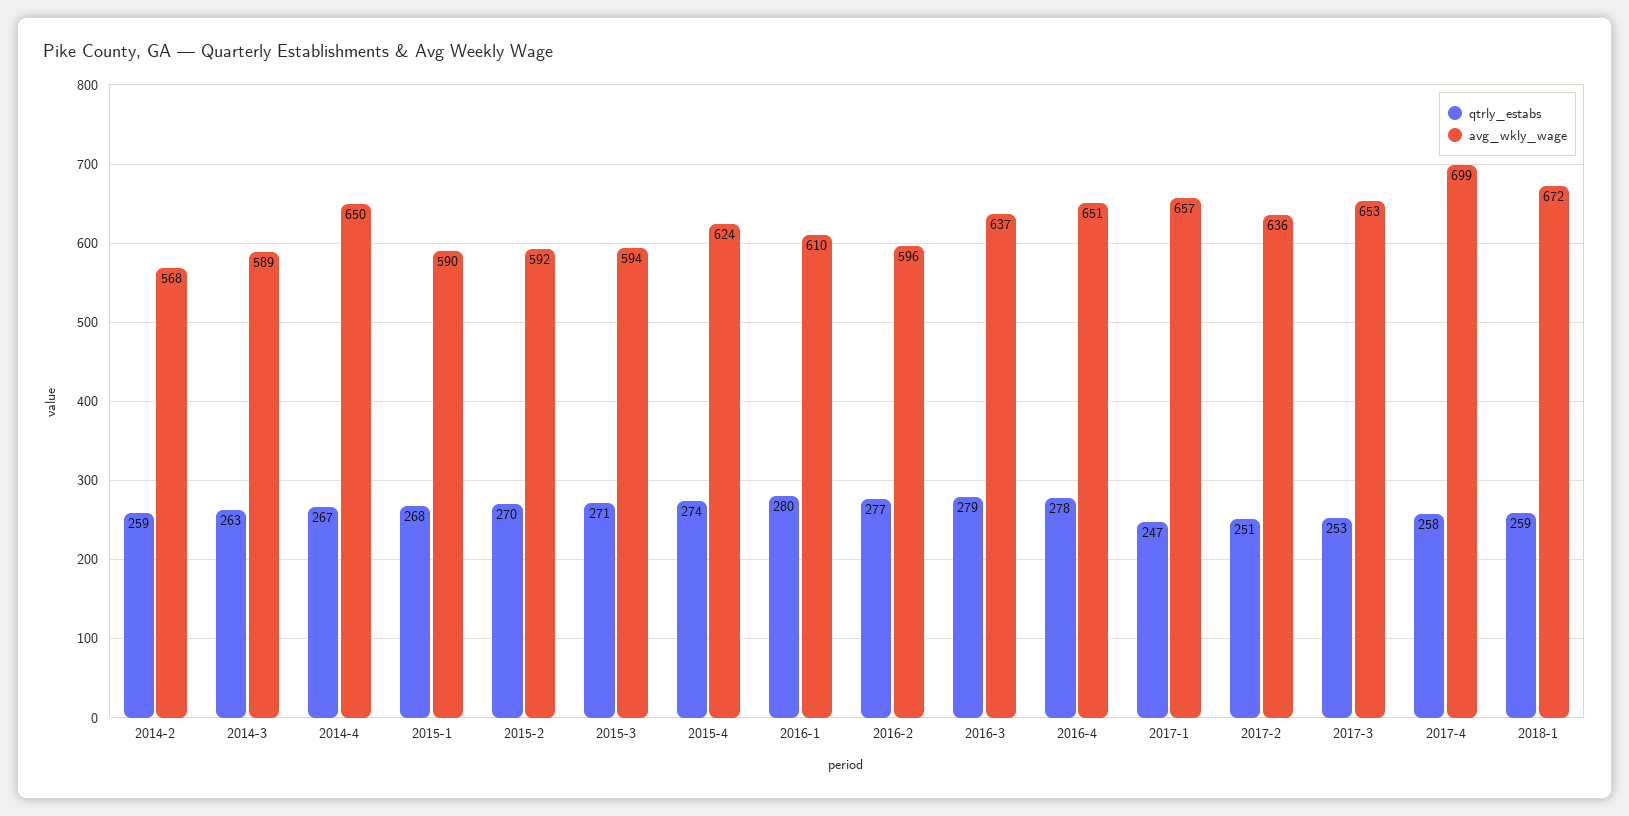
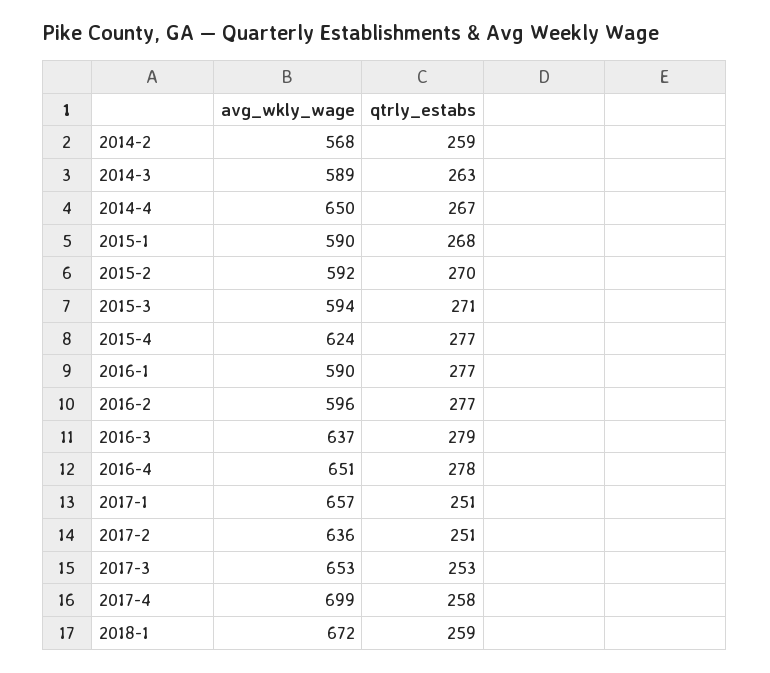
qtrly_estabs, 2015-4: 274 -> 277
qtrly_estabs, 2016-1: 280 -> 277
avg_wkly_wage, 2016-1: 610 -> 590
qtrly_estabs, 2017-1: 247 -> 251

